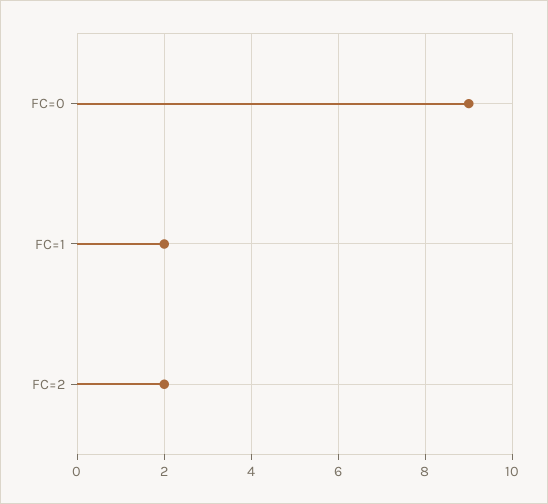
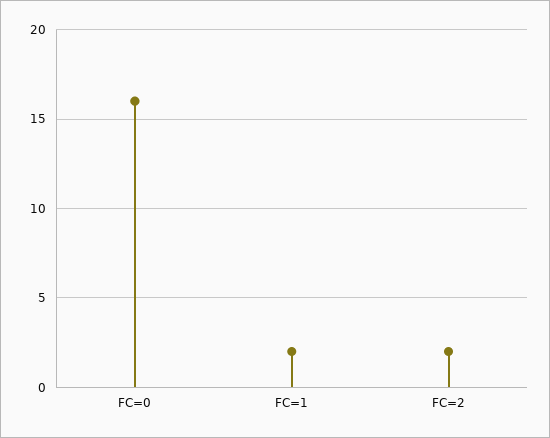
FC=0: 9 -> 16

